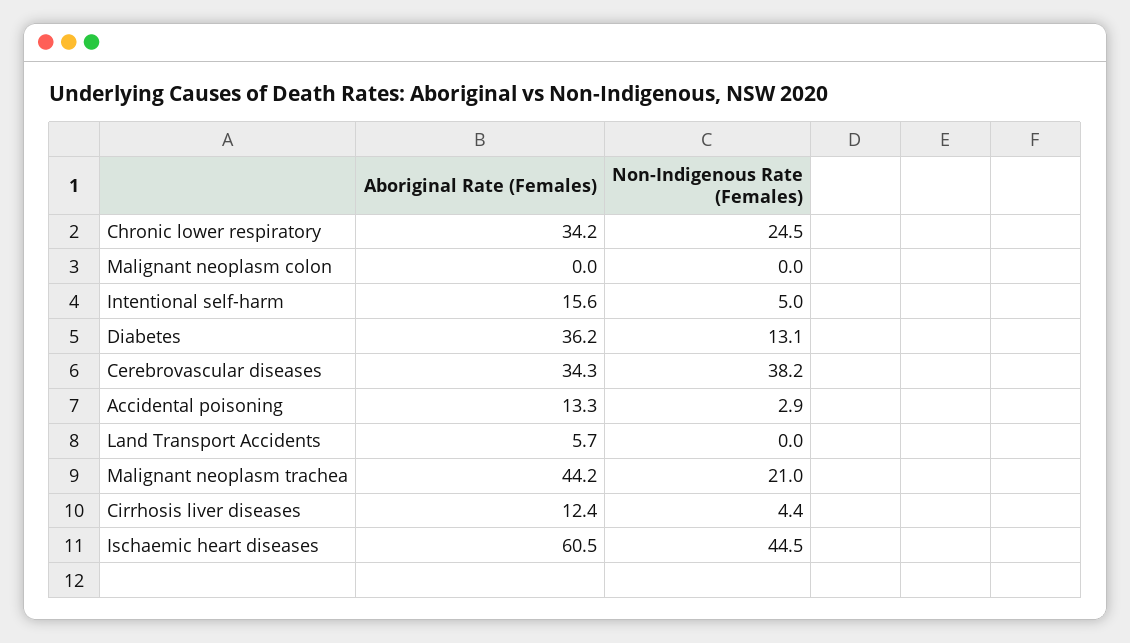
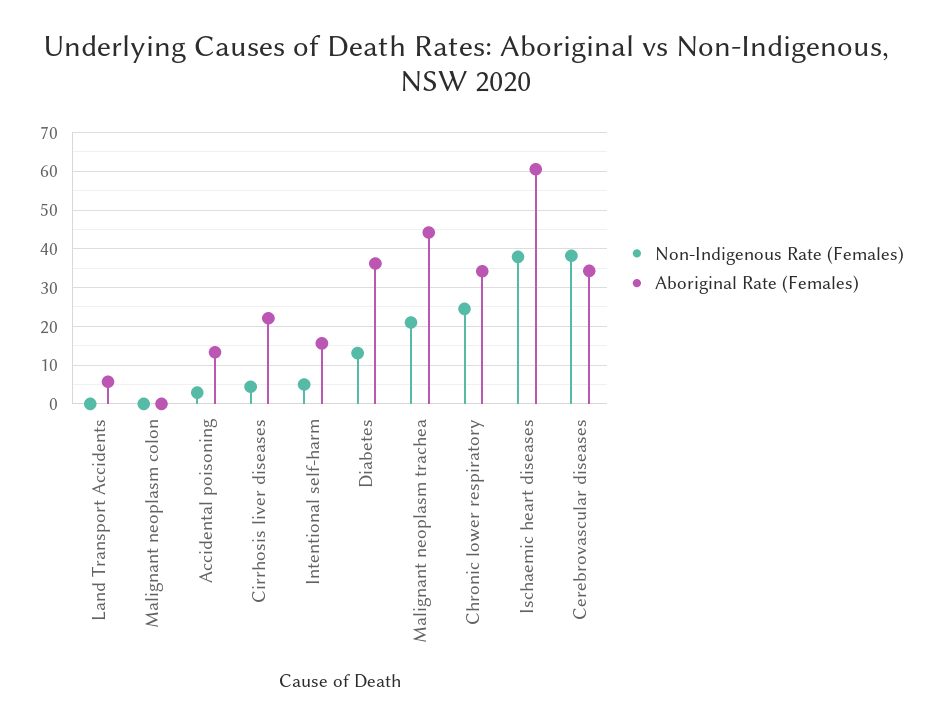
Aboriginal Rate (Females), Cirrhosis liver diseases: 12.4 -> 22
Non-Indigenous Rate (Females), Ischaemic heart diseases: 44.5 -> 38

